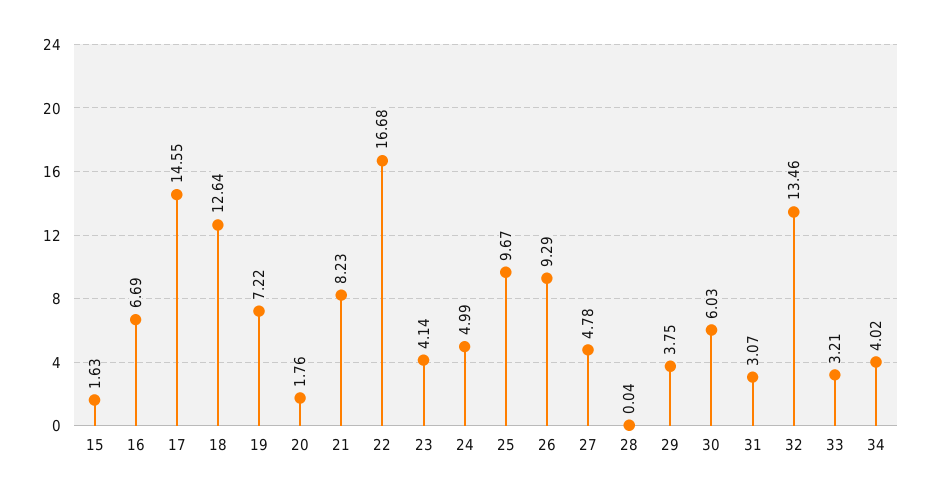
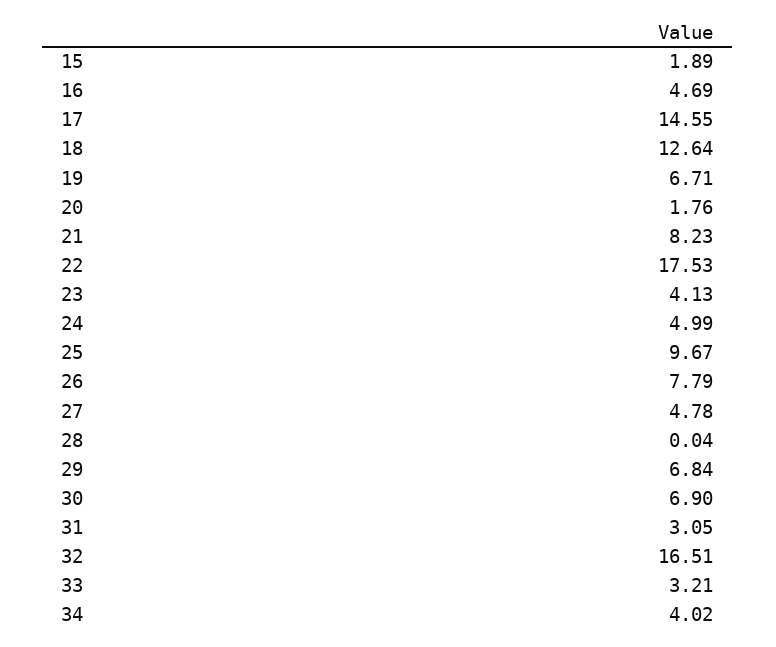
15: 1.63 -> 1.89
16: 6.69 -> 4.69
19: 7.22 -> 6.71
22: 16.68 -> 17.53
23: 4.14 -> 4.13
26: 9.29 -> 7.79
29: 3.75 -> 6.84
30: 6.03 -> 6.9
31: 3.07 -> 3.05
32: 13.46 -> 16.51

